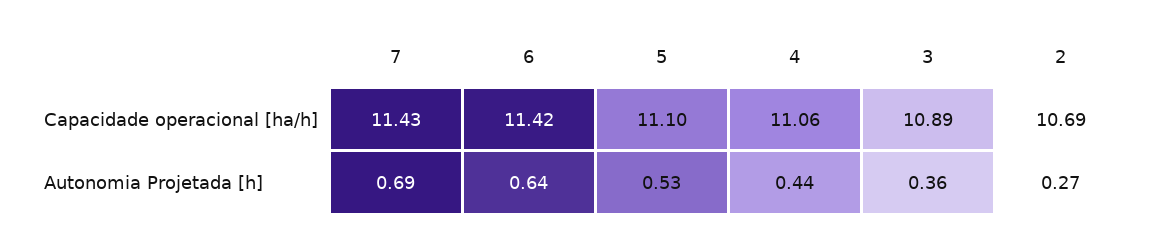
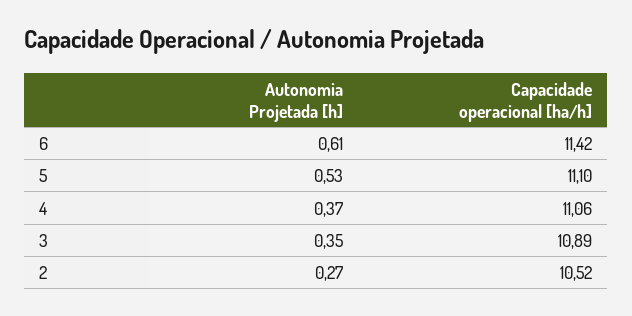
7, Capacidade operacional [ha/h]: 11.43 -> none
2, Capacidade operacional [ha/h]: 10.69 -> 10.52
7, Autonomia Projetada [h]: 0.69 -> none
6, Autonomia Projetada [h]: 0.64 -> 0.61
4, Autonomia Projetada [h]: 0.44 -> 0.37
3, Autonomia Projetada [h]: 0.36 -> 0.35

